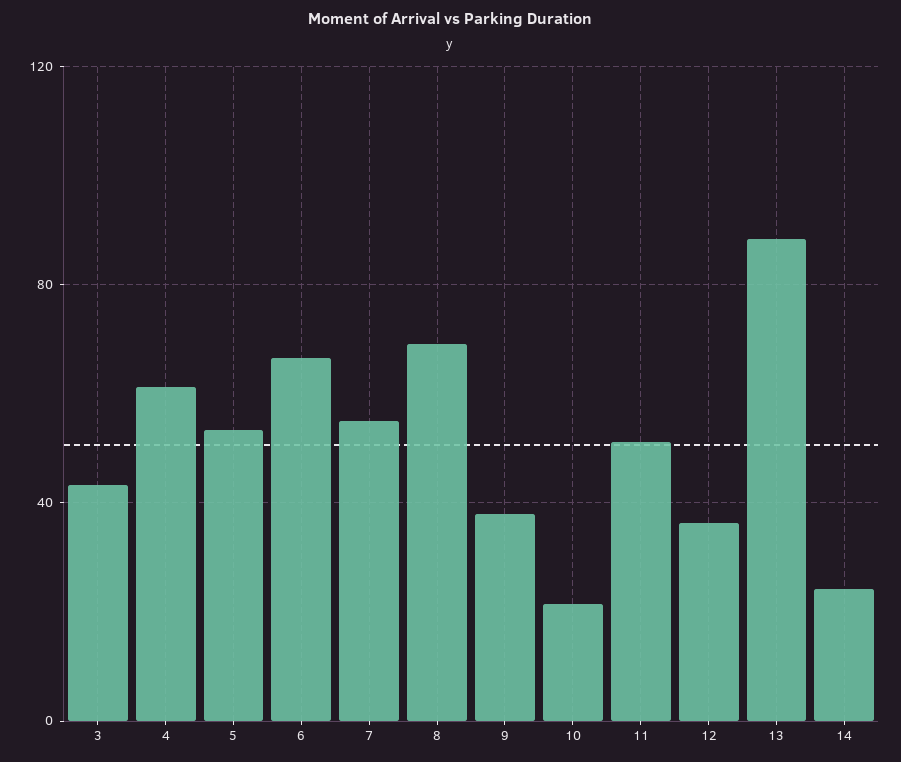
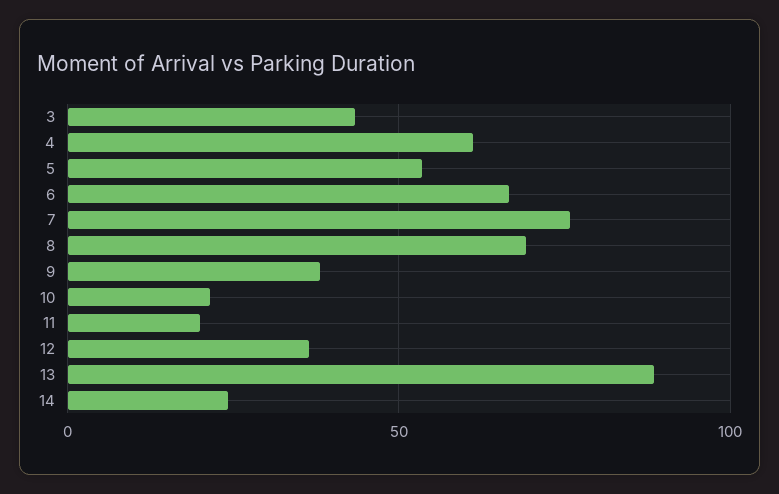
7: 55 -> 75
11: 50 -> 20

